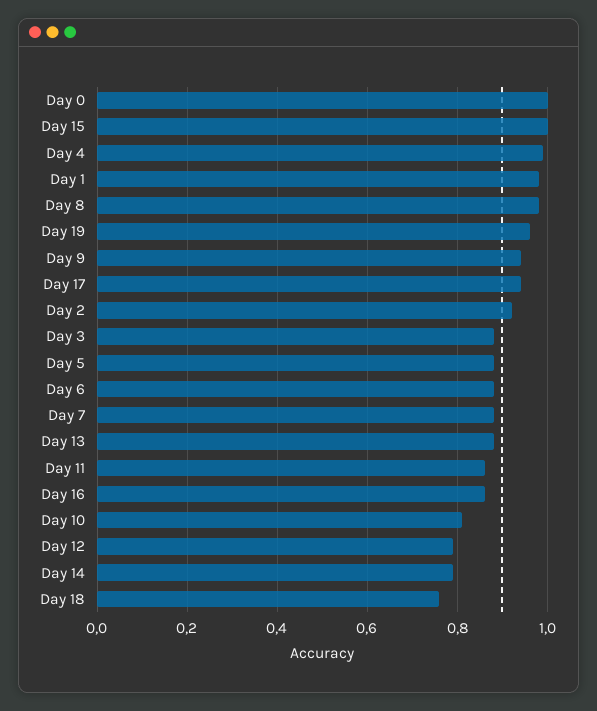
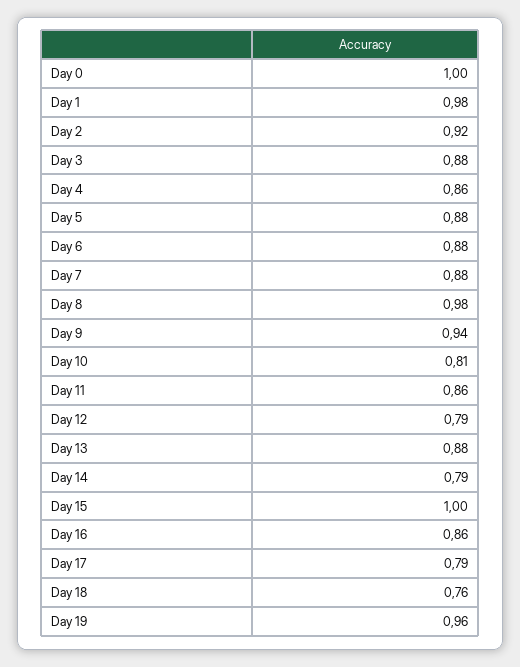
Day 4: 1 -> 0.86
Day 17: 0.95 -> 0.79

